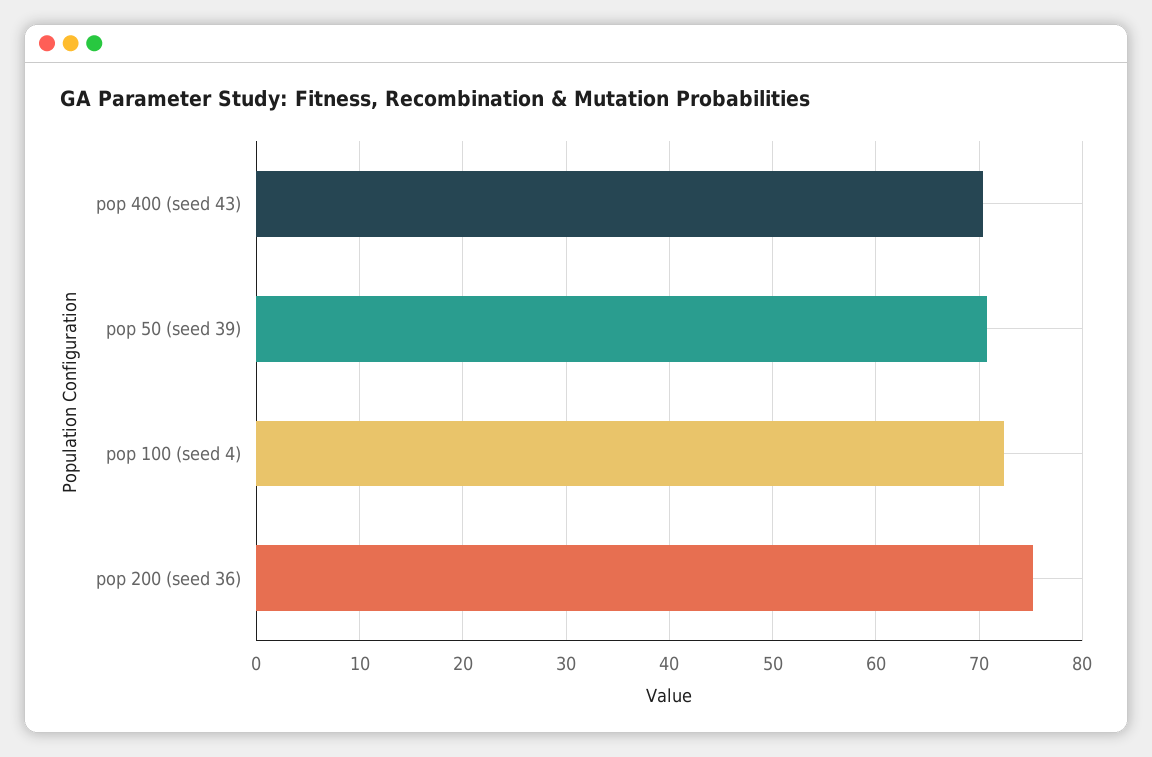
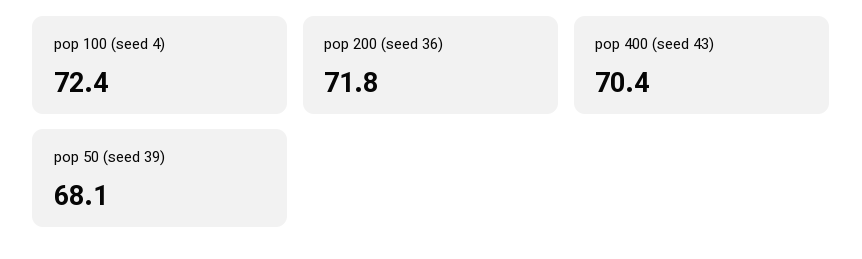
pop 50 (seed 39): 71 -> 68.1
pop 200 (seed 36): 75 -> 71.8

